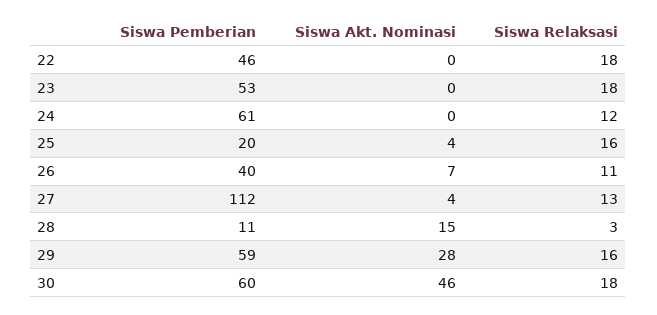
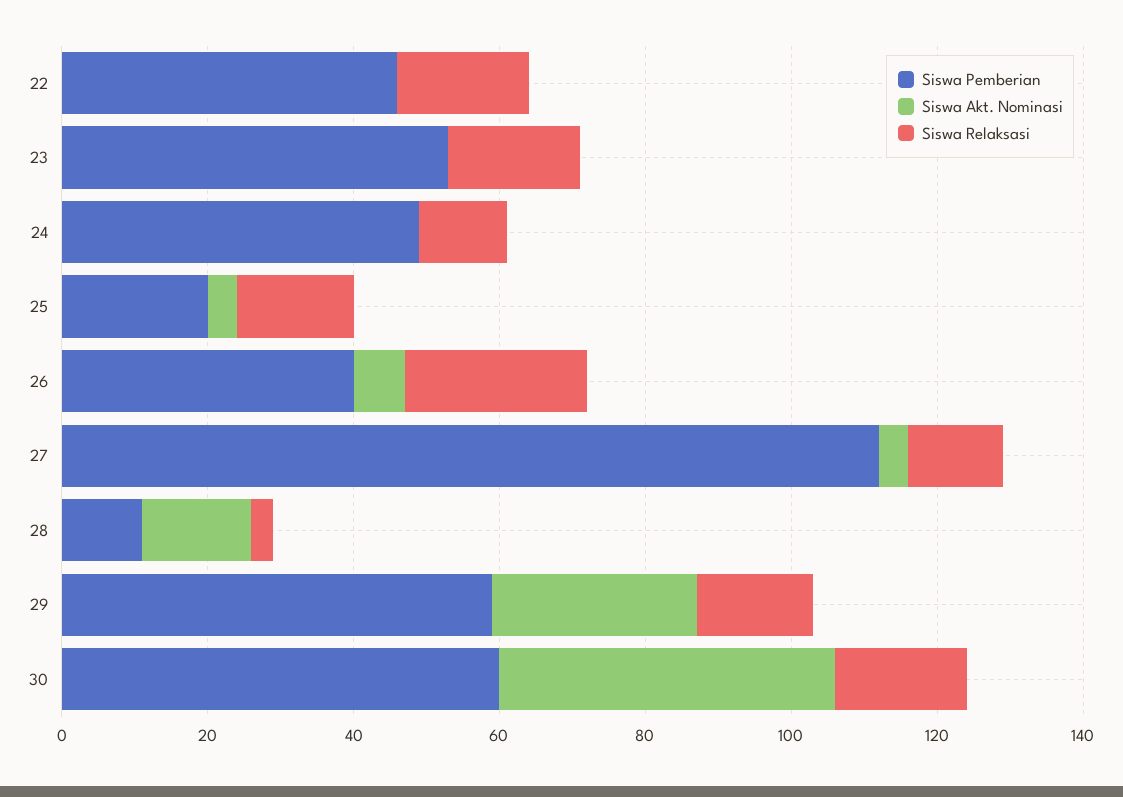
Siswa Pemberian, 24: 61 -> 50
Siswa Relaksasi, 26: 11 -> 25

